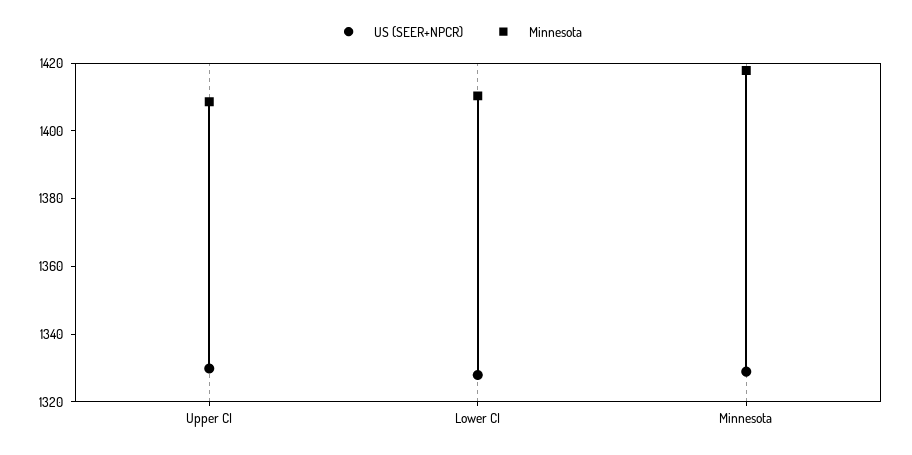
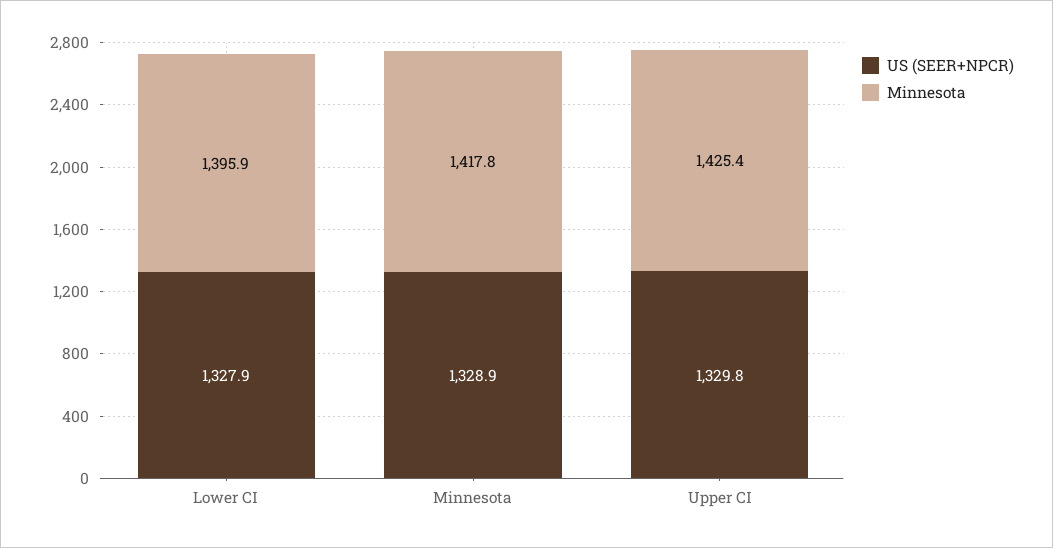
Minnesota, Upper CI: 1410 -> 1425.4
Minnesota, Lower CI: 1410 -> 1395.9

